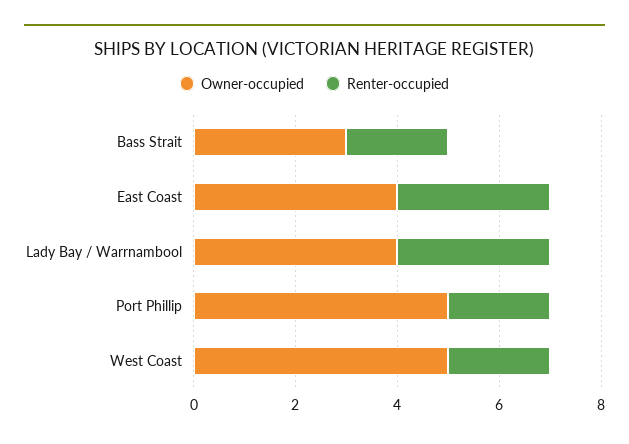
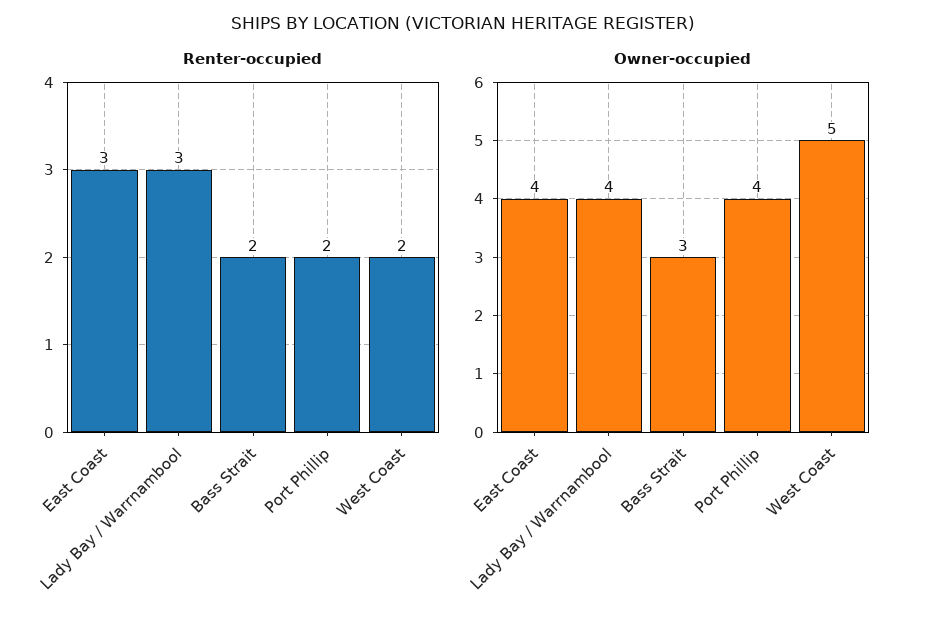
Owner-occupied, Port Phillip: 5 -> 4

